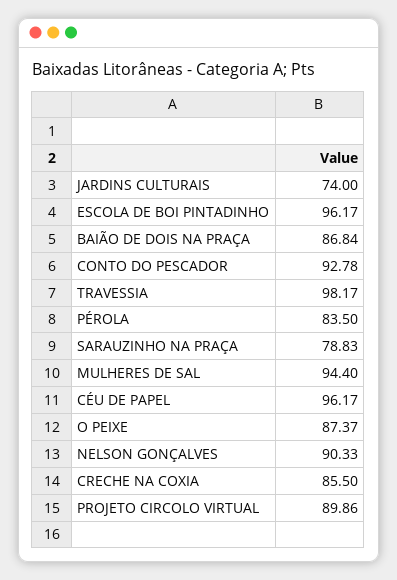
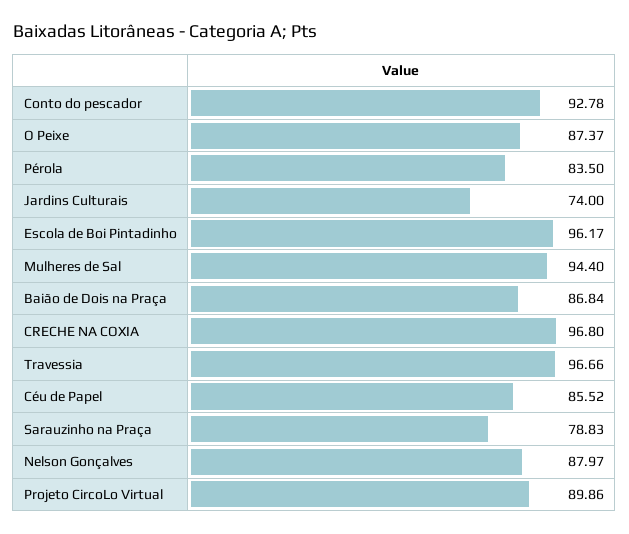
TRAVESSIA: 98.17 -> 96.66
CÉU DE PAPEL: 96.17 -> 85.52
NELSON GONÇALVES: 90.33 -> 87.97
CRECHE NA COXIA: 85.5 -> 96.8

